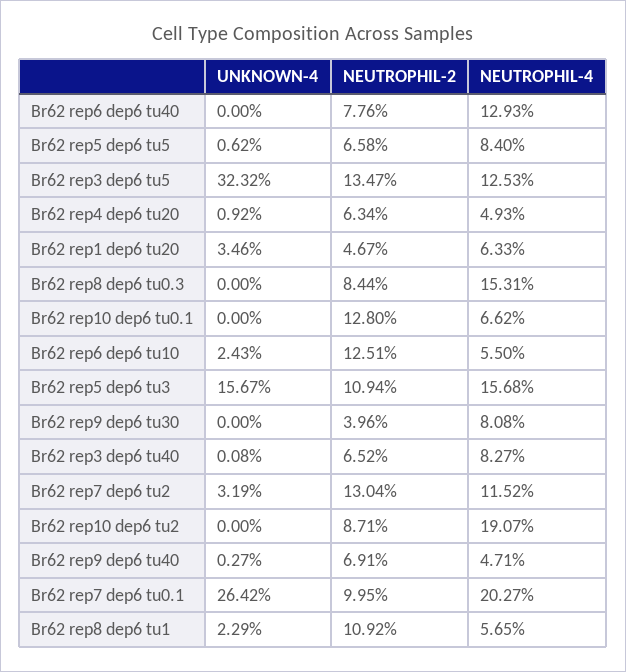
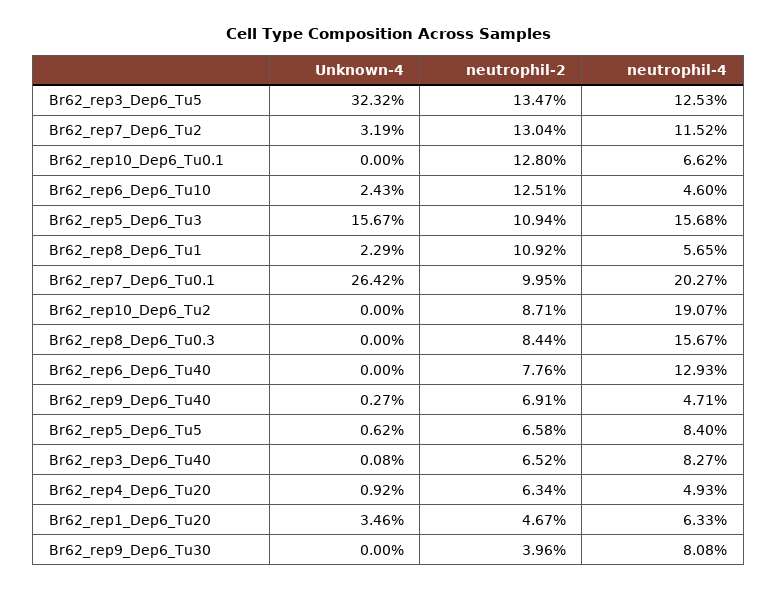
NEUTROPHIL-4, Br62 rep8 dep6 tu0.3: 15.31 -> 15.67
NEUTROPHIL-4, Br62 rep6 dep6 tu10: 5.5 -> 4.6

